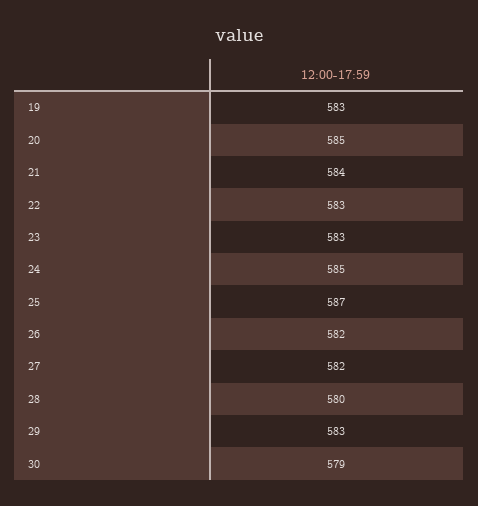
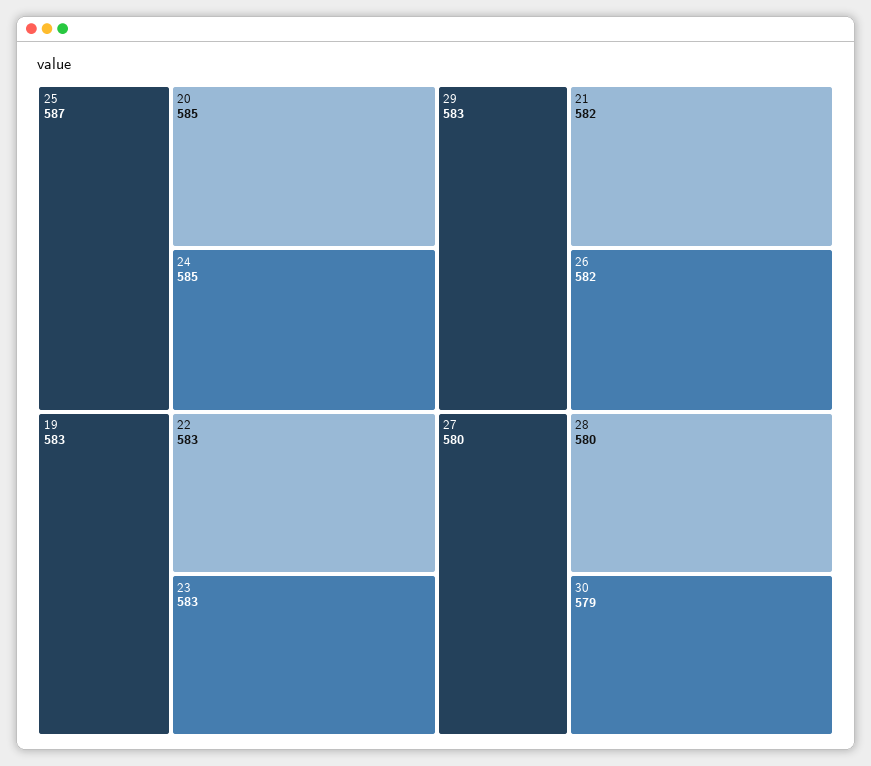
21: 584 -> 582
27: 582 -> 580

